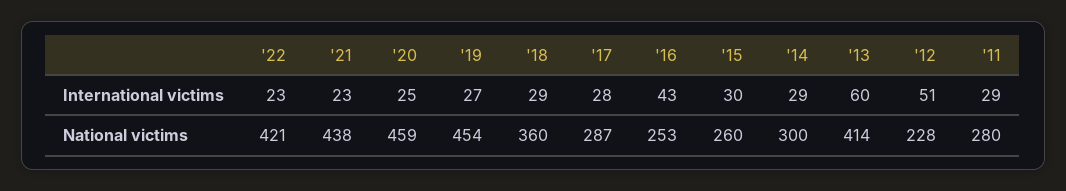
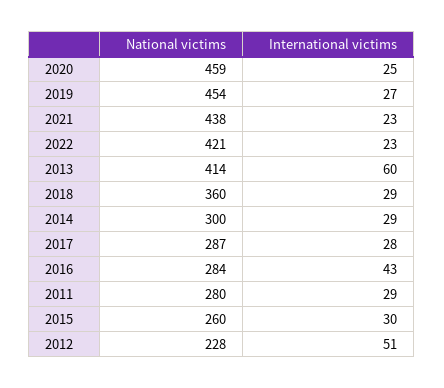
'16, National victims: 253 -> 284

